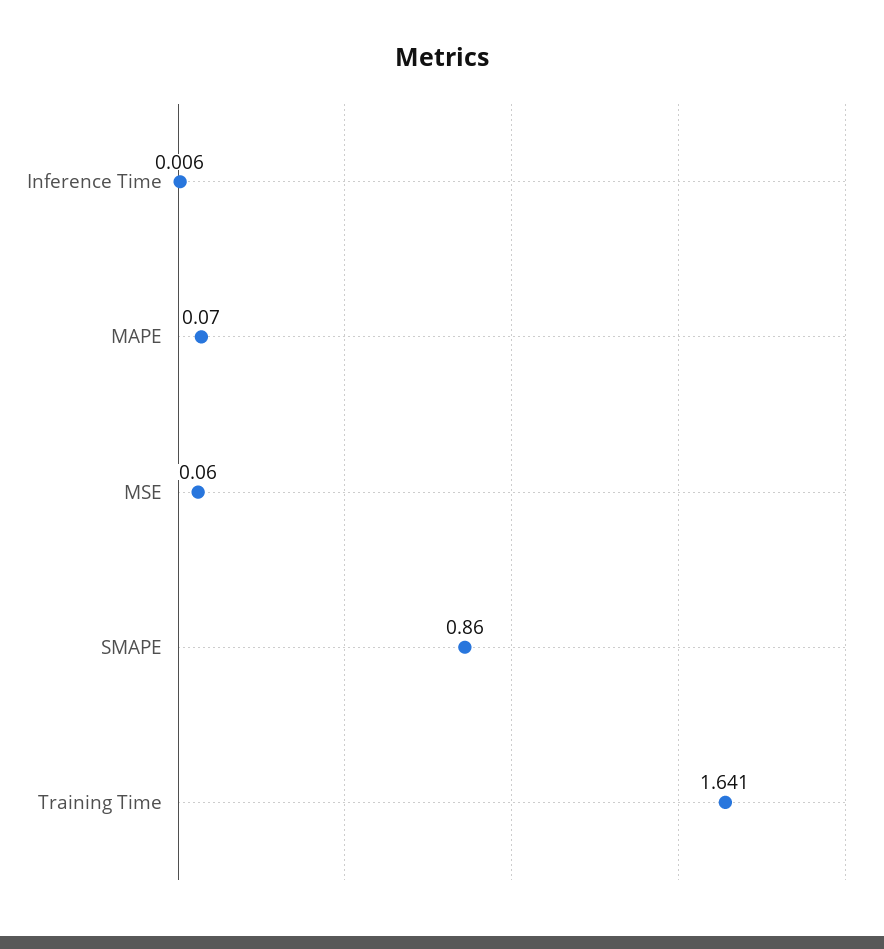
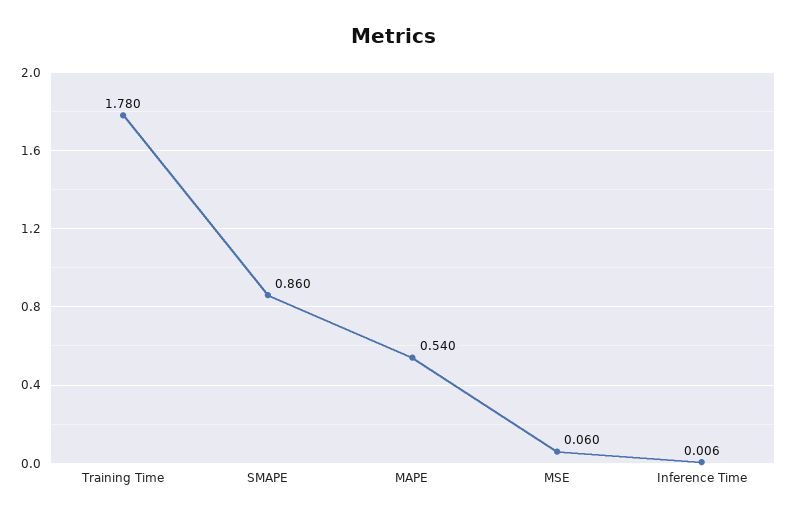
MAPE: 0.07 -> 0.54
Training Time: 1.641 -> 1.78

